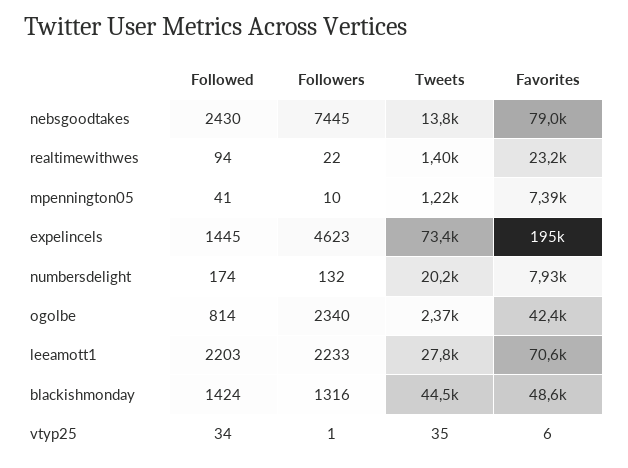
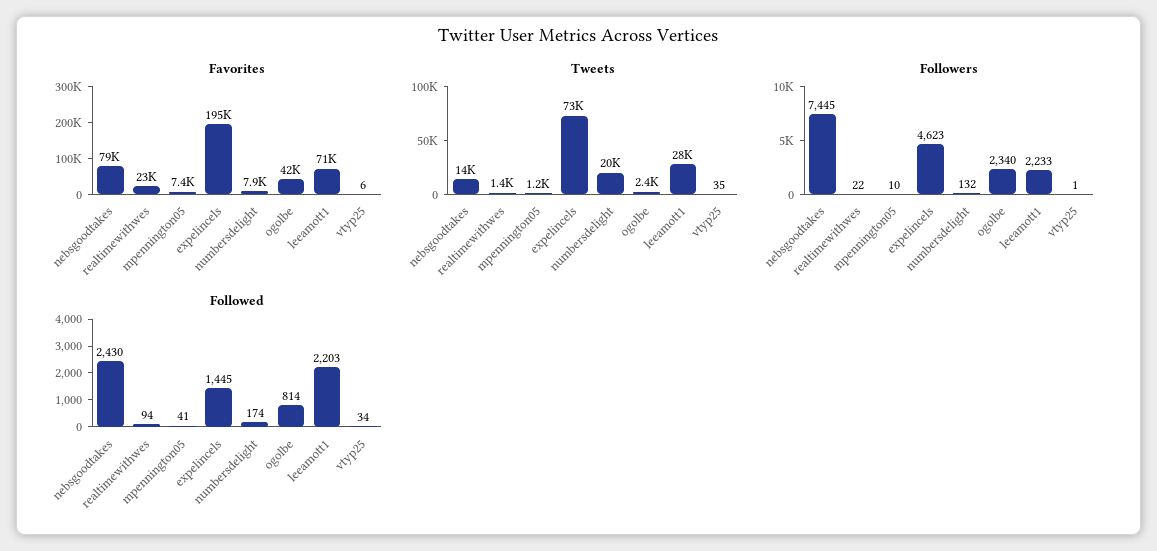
Followed, blackishmonday: 1424 -> none
Followers, blackishmonday: 1316 -> none
Tweets, blackishmonday: 44500 -> none
Favorites, blackishmonday: 48600 -> none

